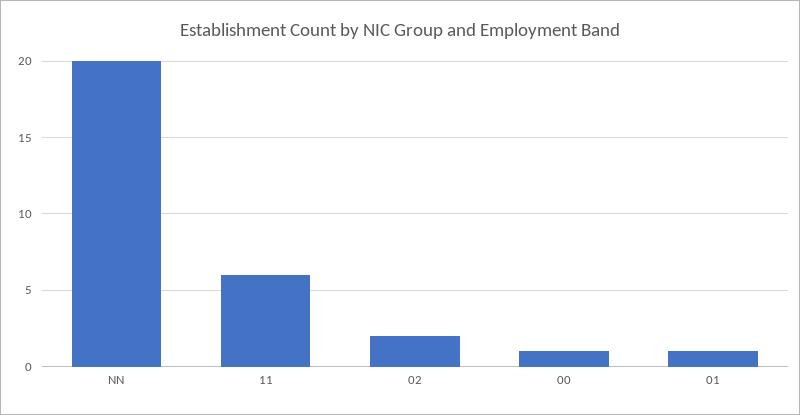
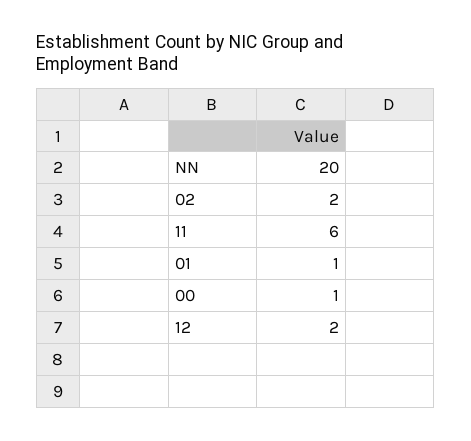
12: none -> 2

